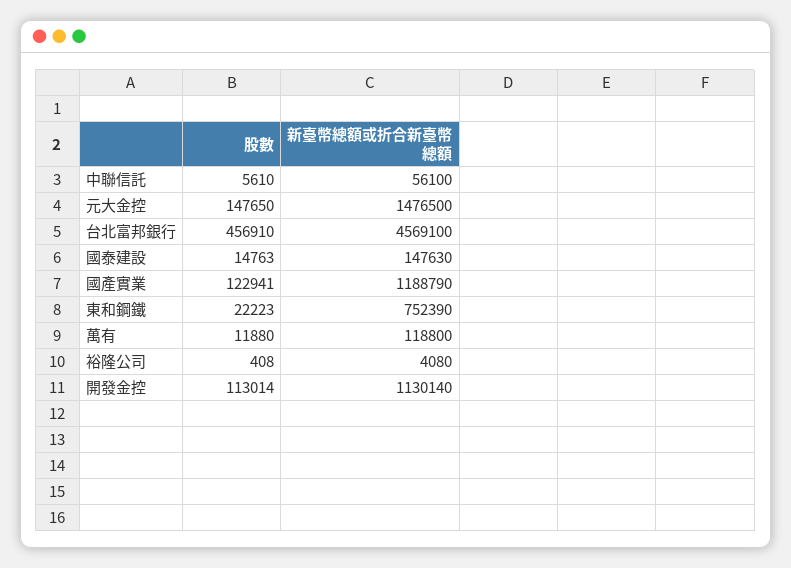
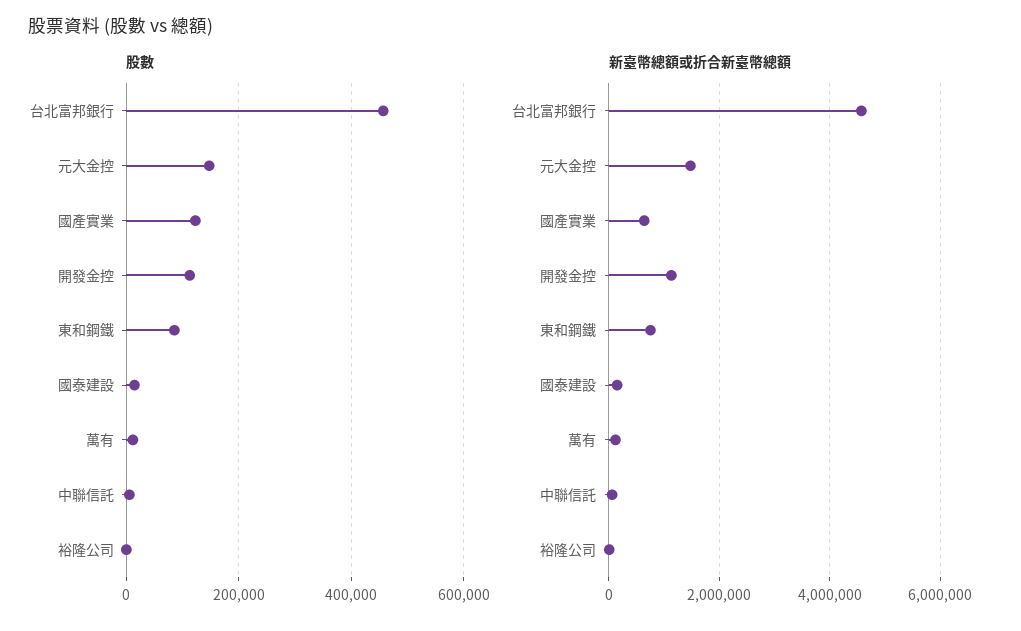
新臺幣總額或折合新臺幣總額, 國產實業: 1188790 -> 600000
股數, 東和鋼鐵: 22223 -> 80000

